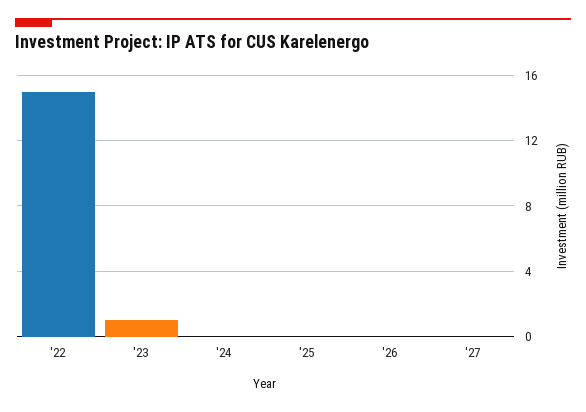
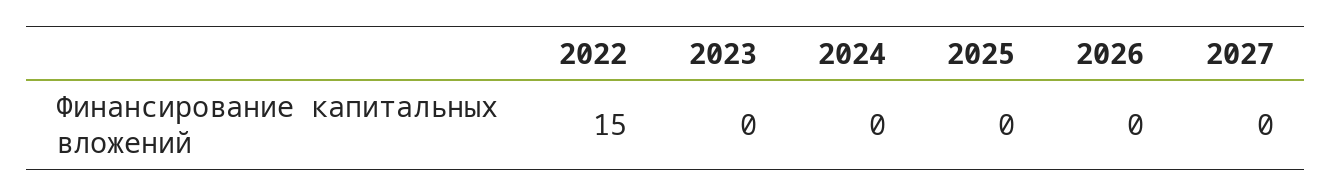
'23: 1 -> 0

